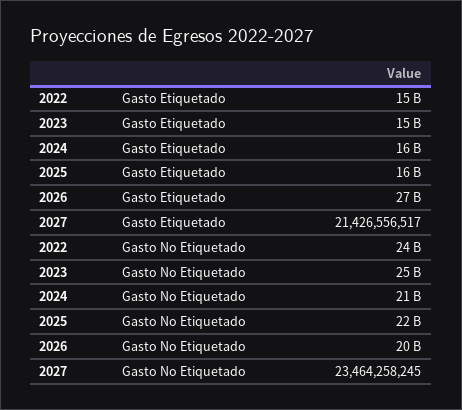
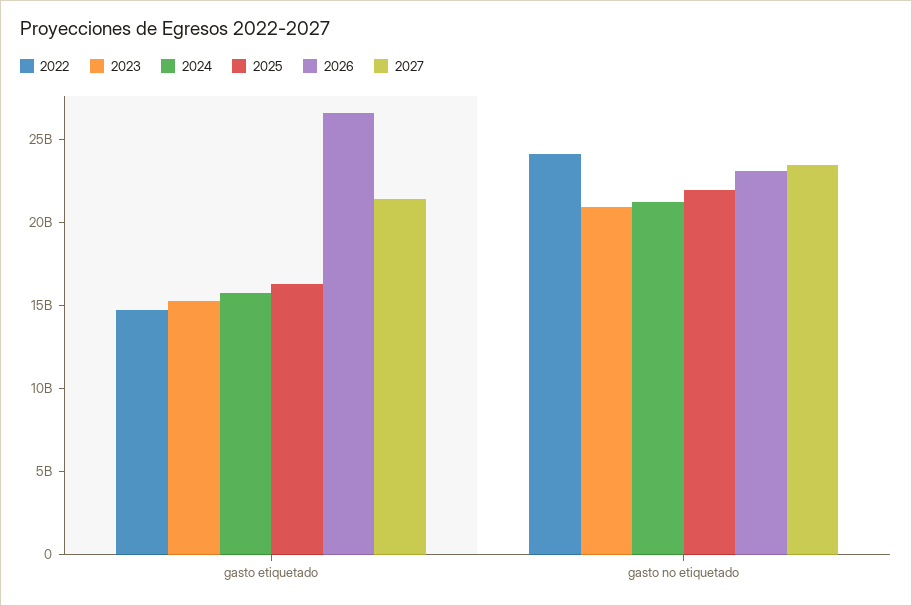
2023, Gasto No Etiquetado: 25000000000 -> 21000000000
2026, Gasto No Etiquetado: 20000000000 -> 23000000000

